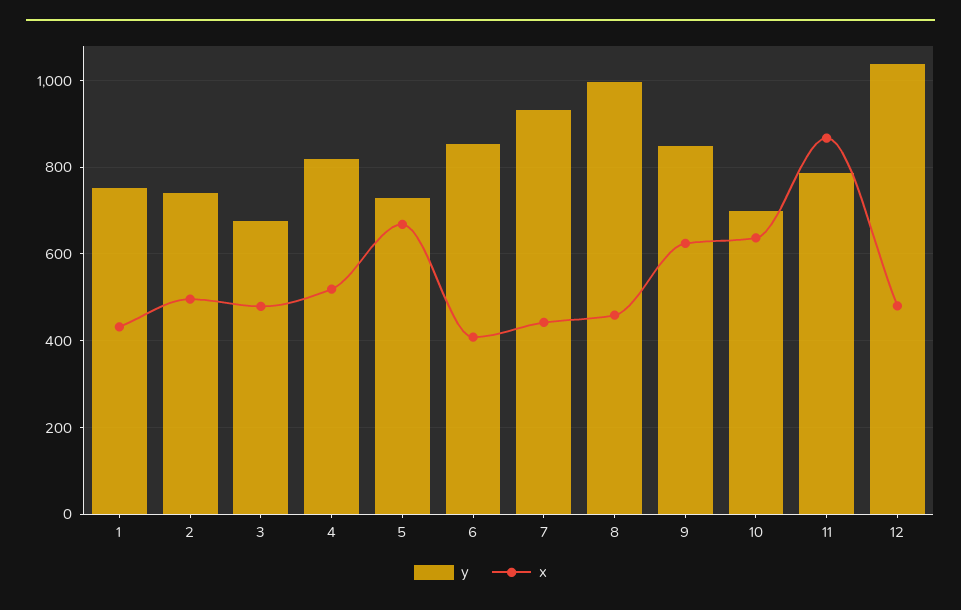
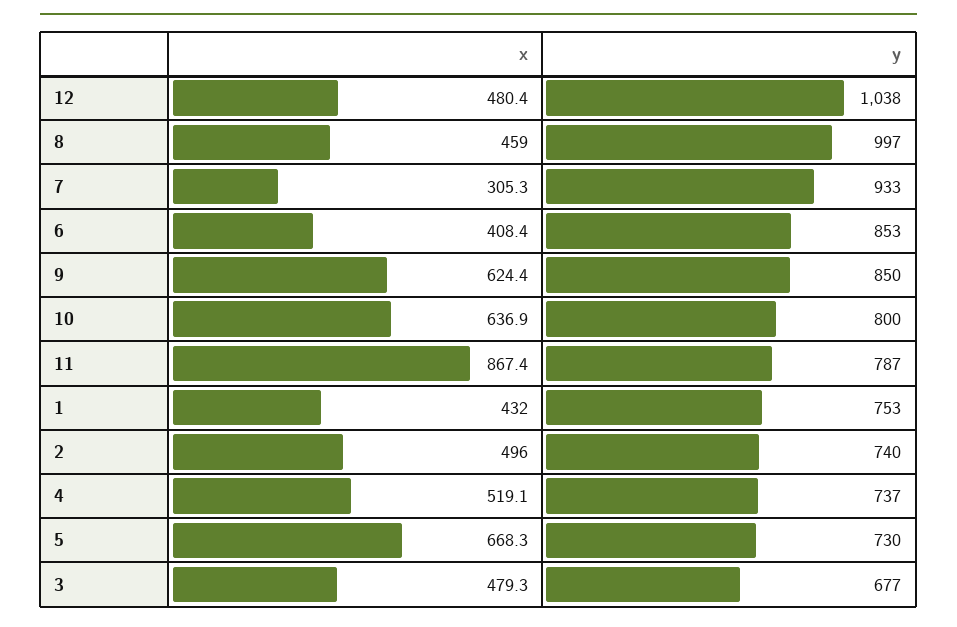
y, 4: 820 -> 737
x, 7: 440 -> 305.3
y, 10: 700 -> 800

